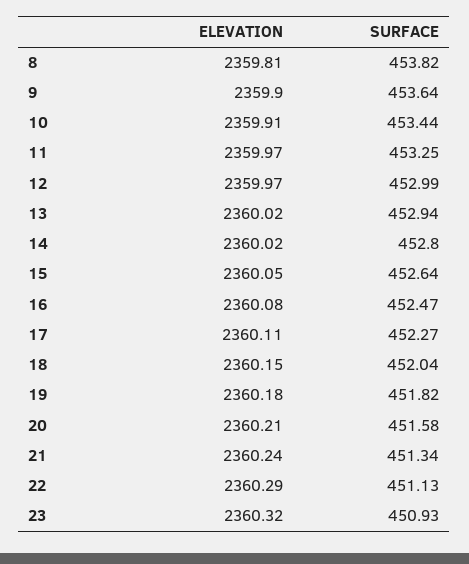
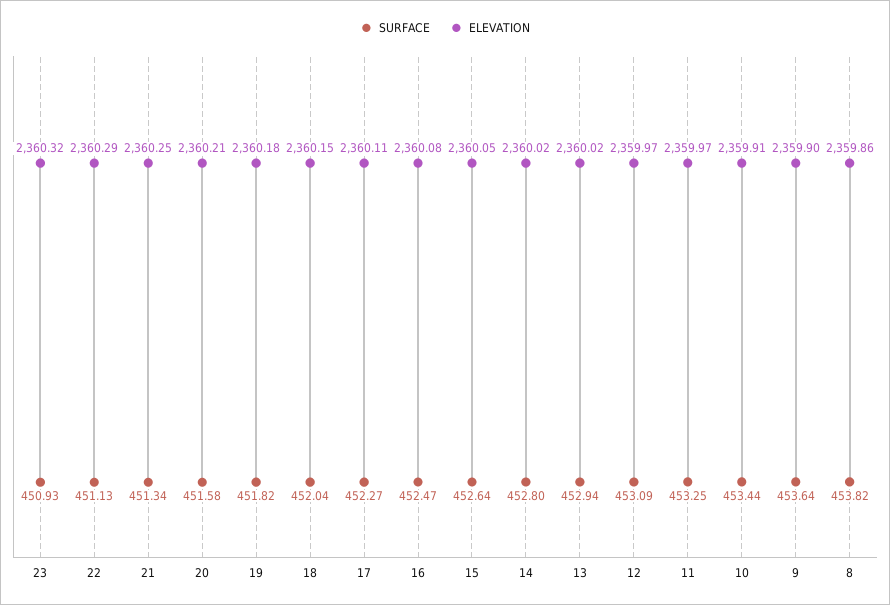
ELEVATION, 8: 2359.81 -> 2359.86
SURFACE, 12: 452.99 -> 453.09
ELEVATION, 21: 2360.24 -> 2360.25

